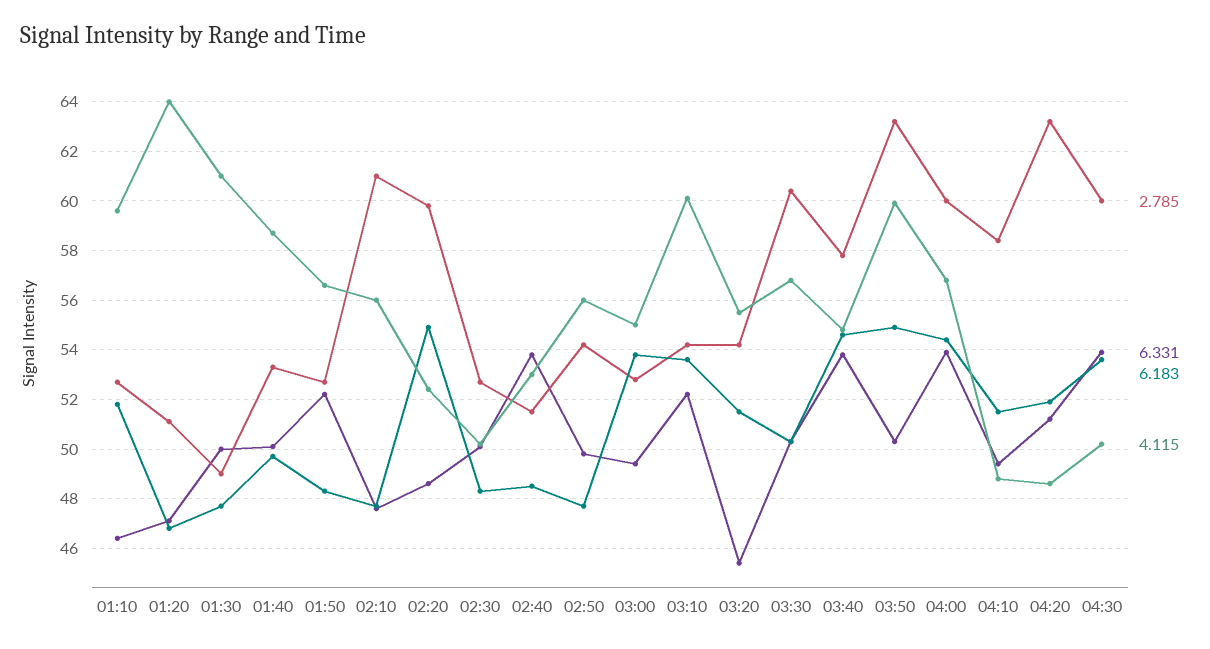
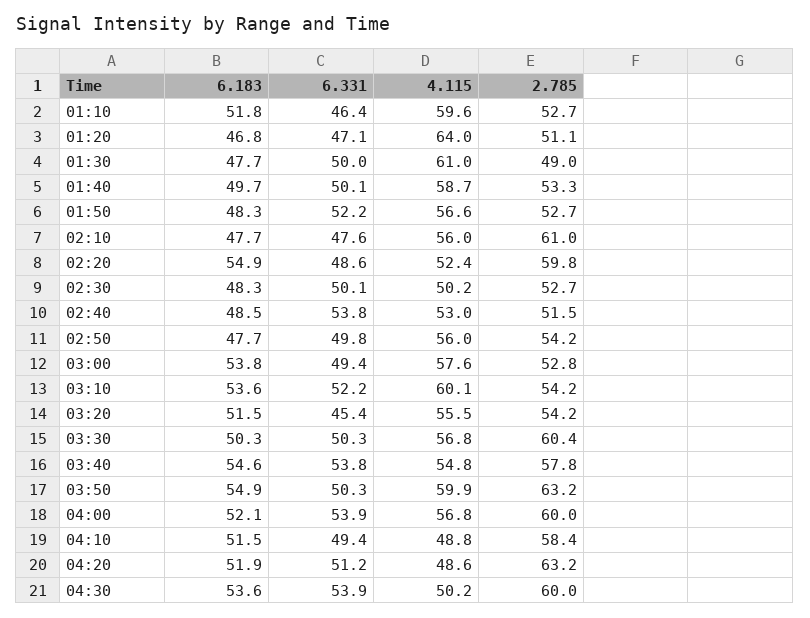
4.115, 03:00: 55 -> 57.6
6.183, 04:00: 54.5 -> 52.1

